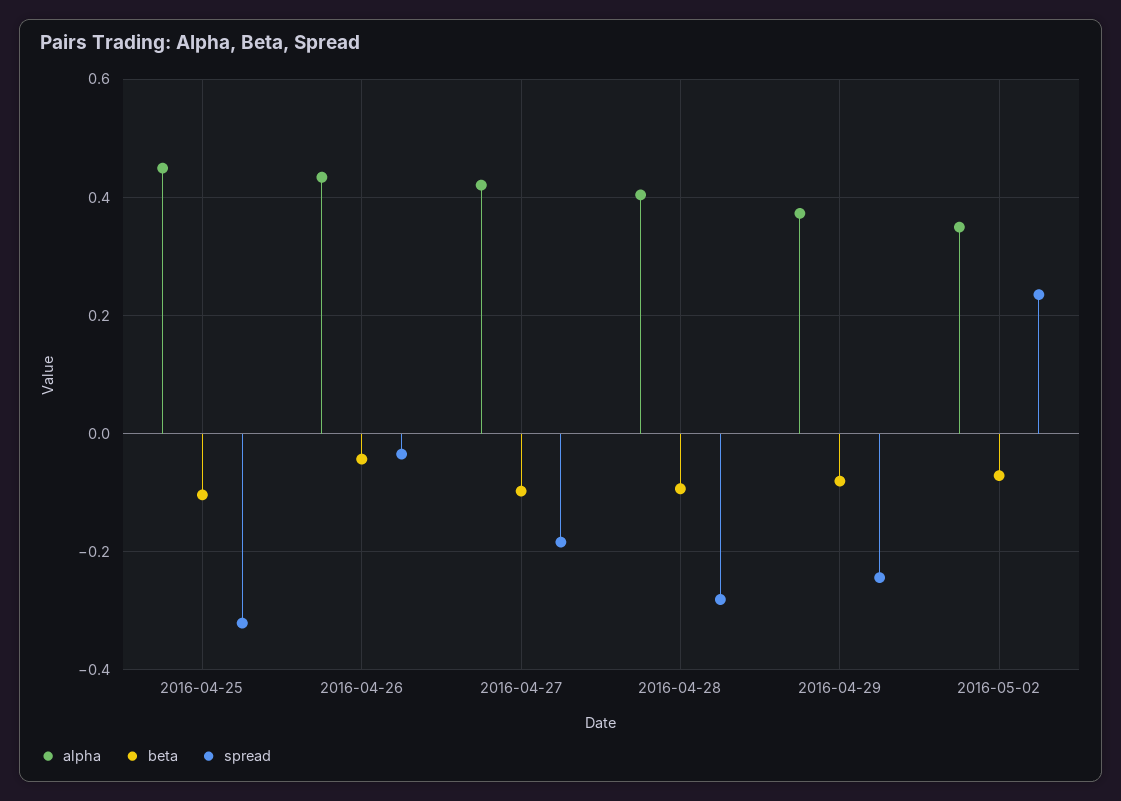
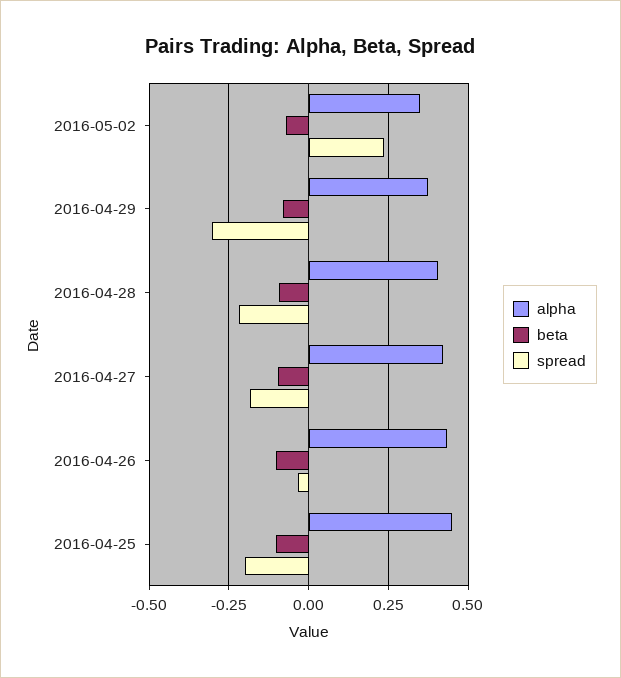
spread, 2016-04-25: -0.32 -> -0.2
beta, 2016-04-26: -0.04 -> -0.1
spread, 2016-04-28: -0.28 -> -0.225
spread, 2016-04-29: -0.24 -> -0.3

